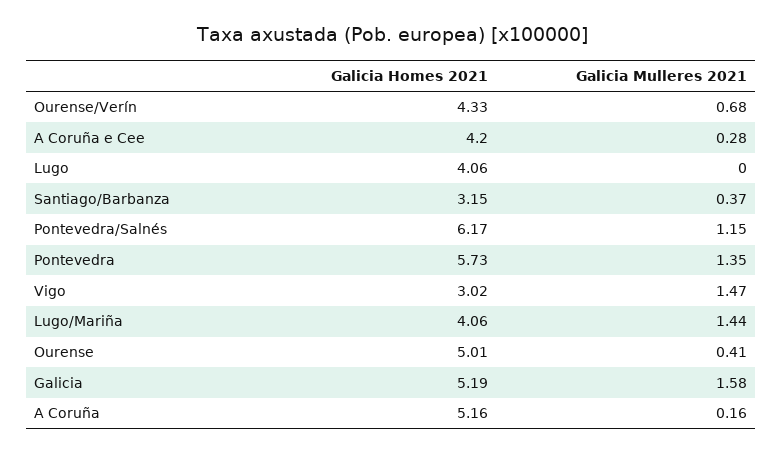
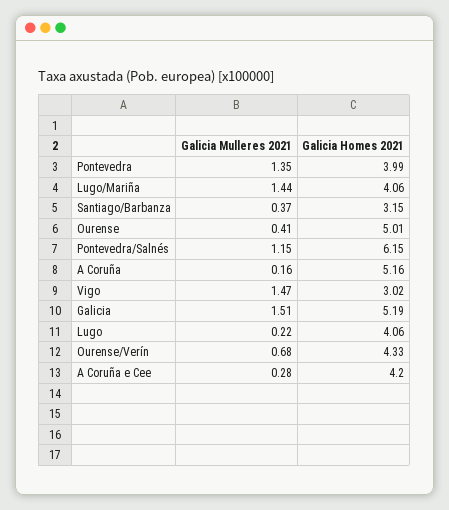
Galicia Mulleres 2021, Lugo: 0 -> 0.22
Galicia Homes 2021, Pontevedra/Salnés: 6.17 -> 6.15
Galicia Homes 2021, Pontevedra: 5.73 -> 3.99
Galicia Mulleres 2021, Galicia: 1.58 -> 1.51

